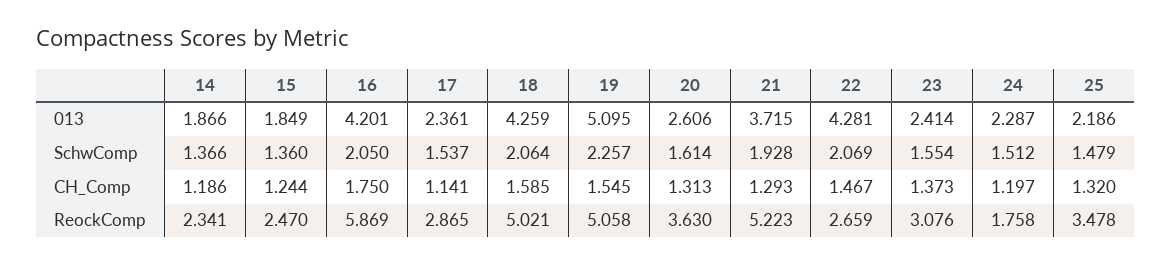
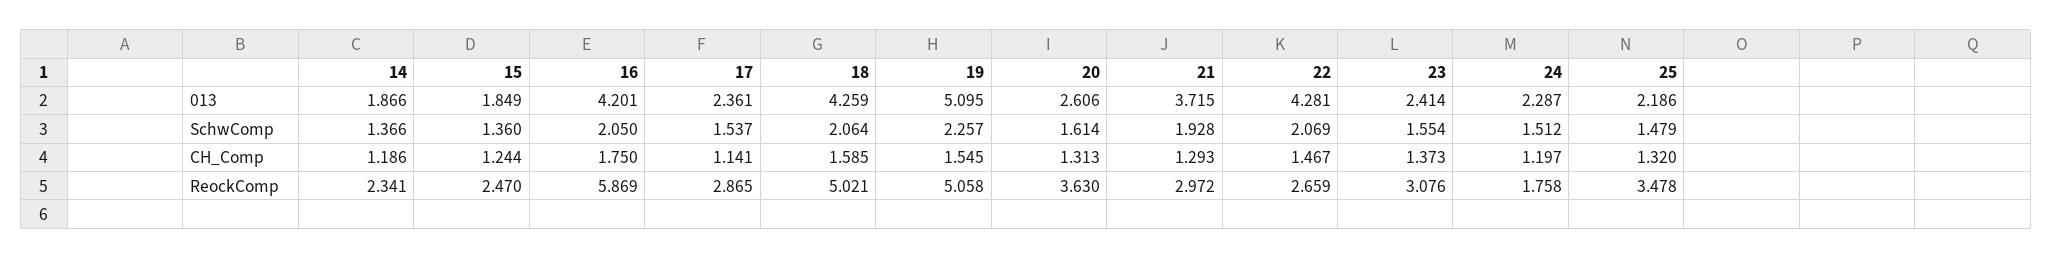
21, ReockComp: 5.223 -> 2.972

